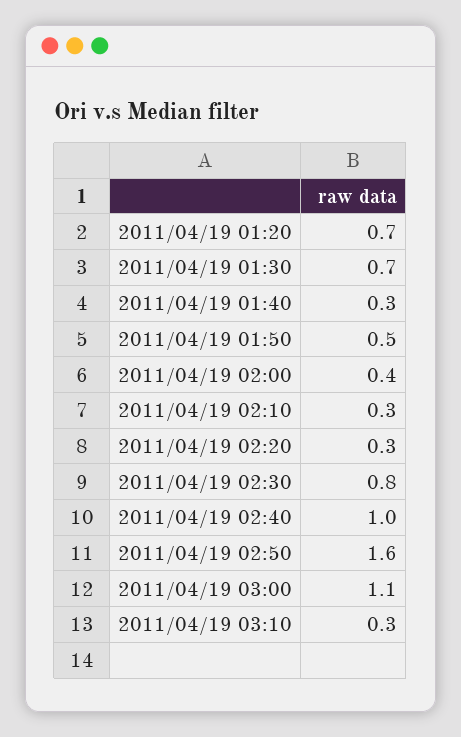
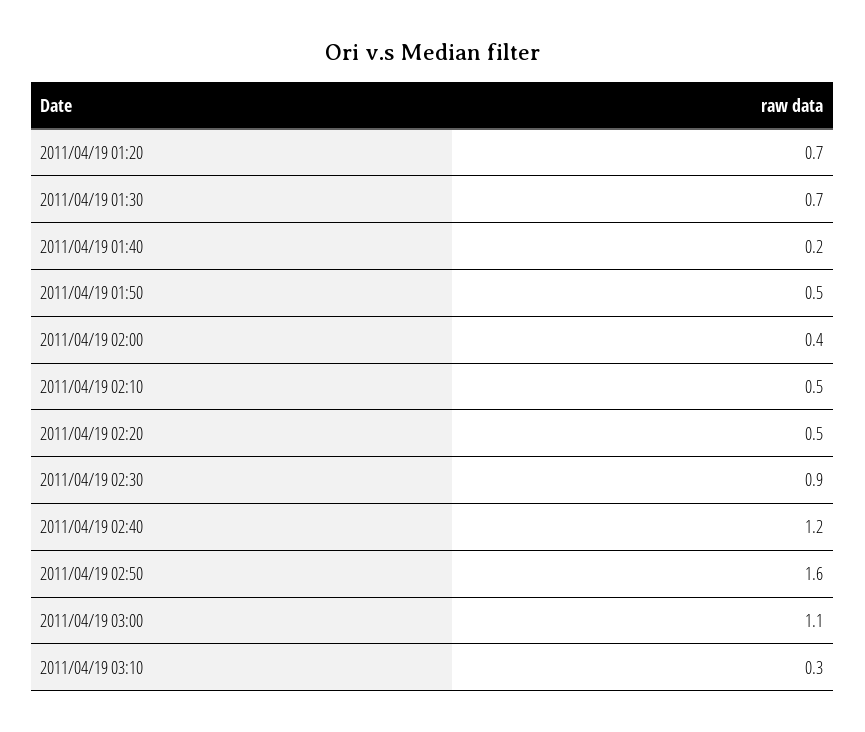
2011/04/19 01:40: 0.3 -> 0.2
2011/04/19 02:10: 0.3 -> 0.5
2011/04/19 02:20: 0.3 -> 0.5
2011/04/19 02:30: 0.8 -> 0.9
2011/04/19 02:40: 1 -> 1.2

